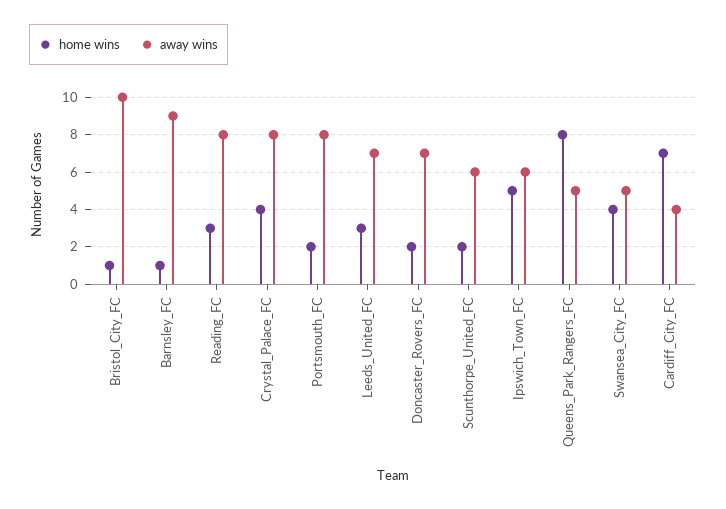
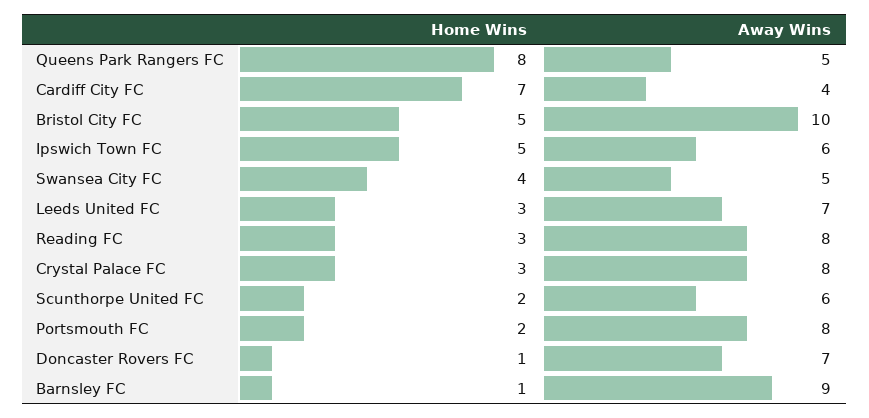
home wins, Bristol_City_FC: 1 -> 5
home wins, Crystal_Palace_FC: 4 -> 3
home wins, Doncaster_Rovers_FC: 2 -> 1

